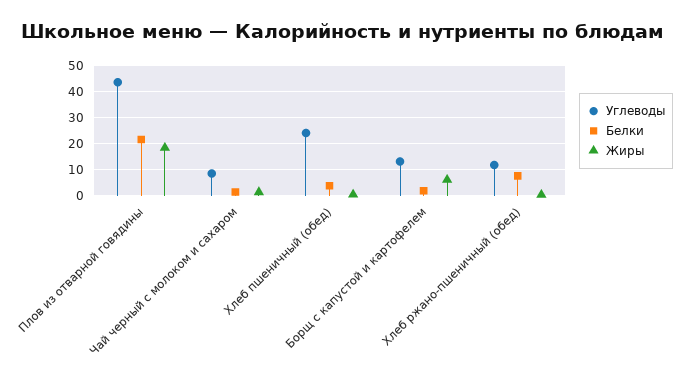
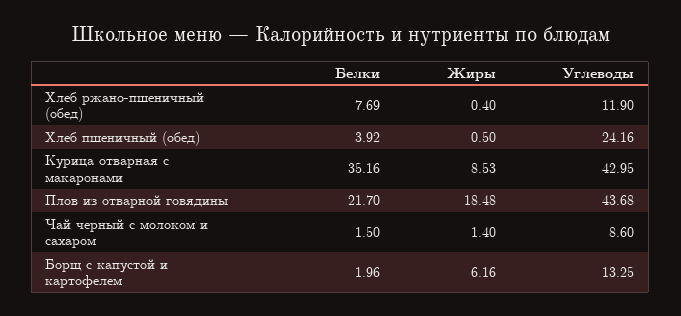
Белки, Курица отварная с макаронами: none -> 35.16
Жиры, Курица отварная с макаронами: none -> 8.53
Углеводы, Курица отварная с макаронами: none -> 42.95

